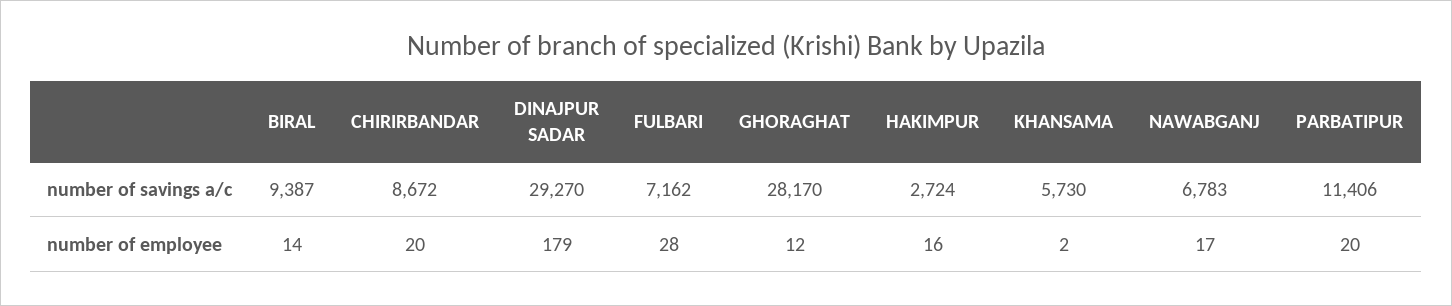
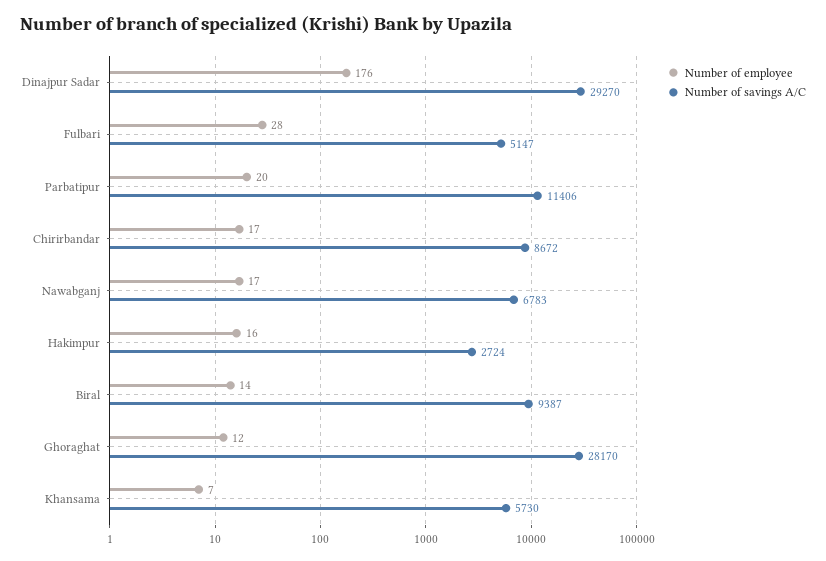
number of savings a/c, FULBARI: 7162 -> 5147
number of employee, CHIRIRBANDAR: 20 -> 17
number of employee, DINAJPUR SADAR: 179 -> 176
number of employee, KHANSAMA: 2 -> 7

